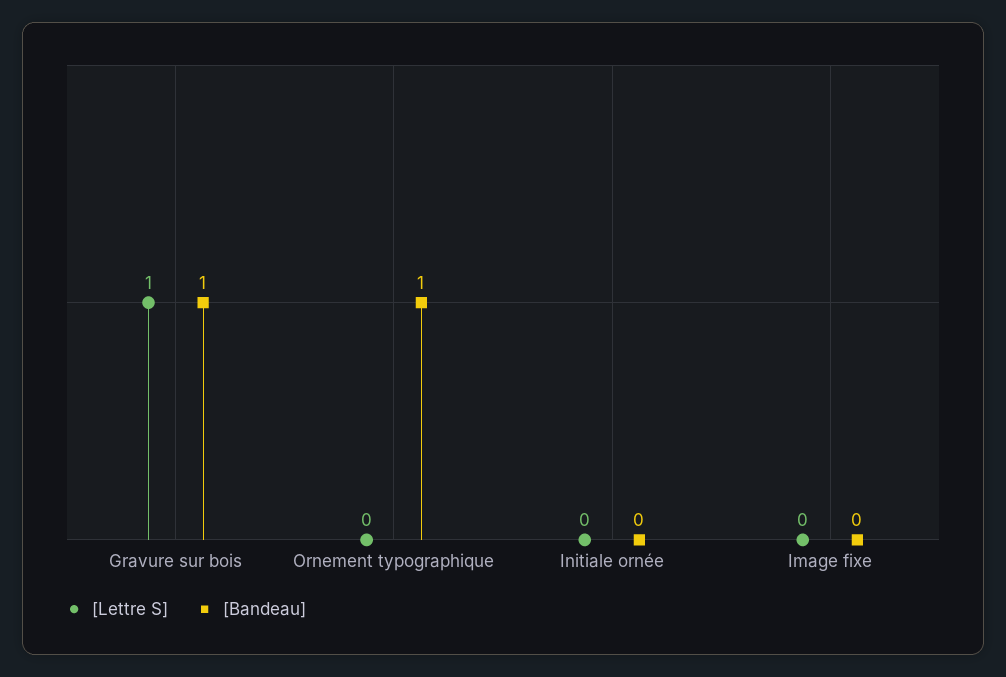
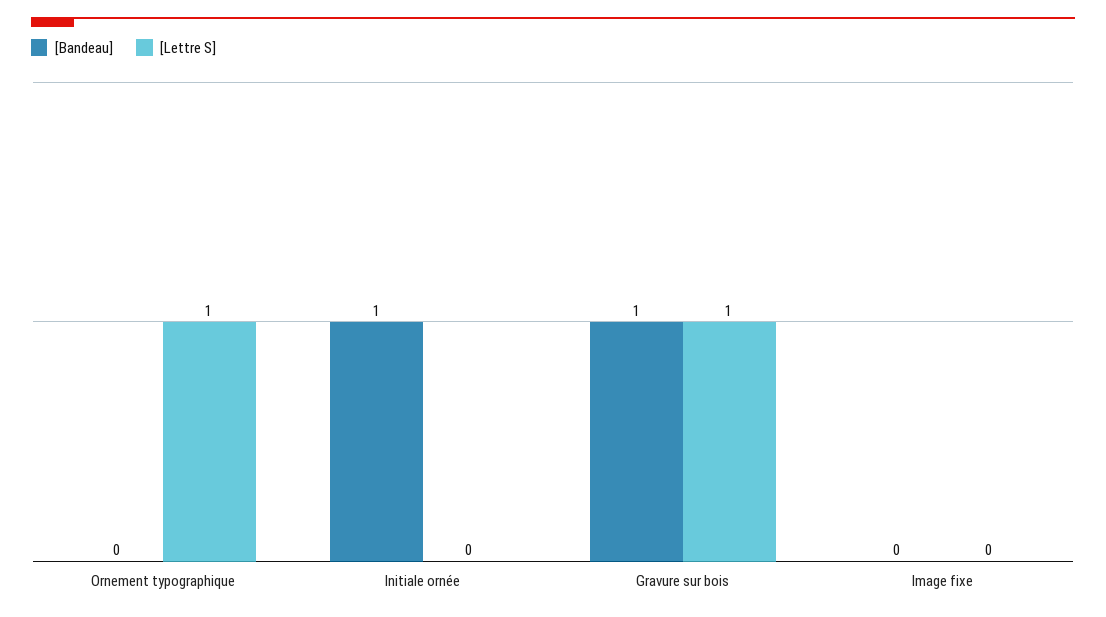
[Lettre S], Ornement typographique: 0 -> 1
[Bandeau], Ornement typographique: 1 -> 0
[Bandeau], Initiale ornée: 0 -> 1

